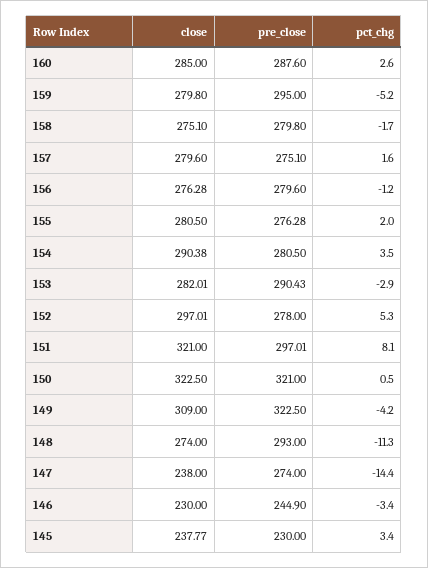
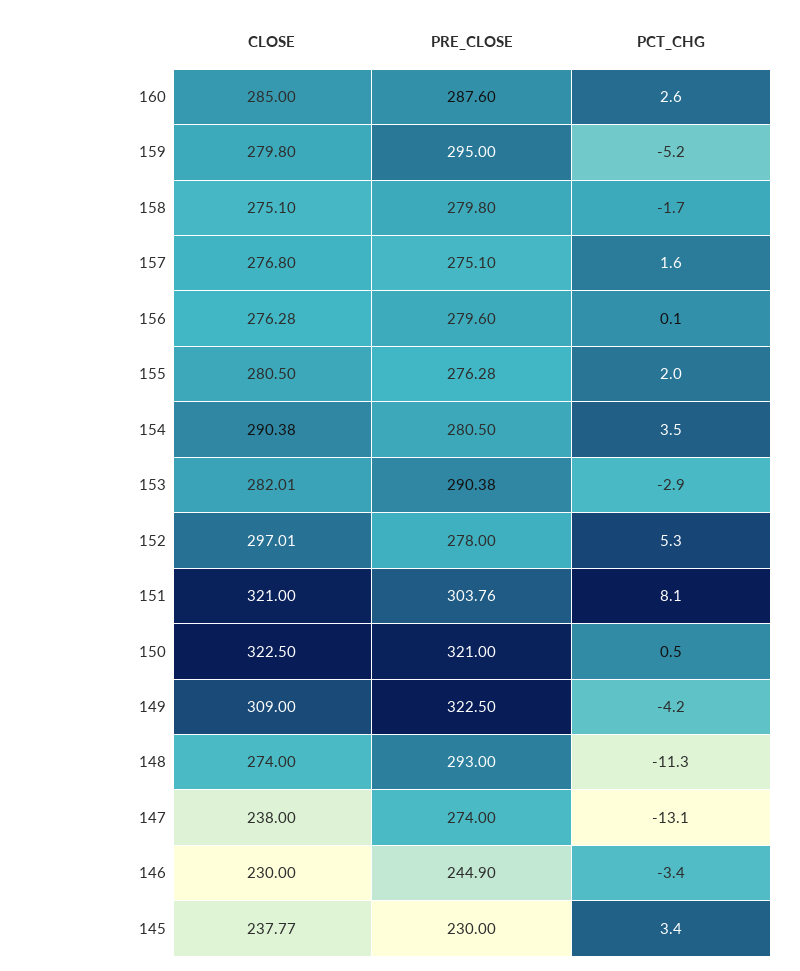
close, 157: 279.6 -> 276.8
pct_chg, 156: -1.2 -> 0.1
pre_close, 153: 290.43 -> 290.38
pre_close, 151: 297.01 -> 303.76
pct_chg, 147: -14.4 -> -13.1

